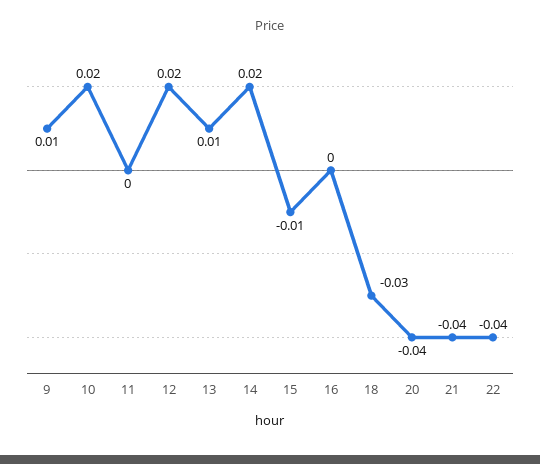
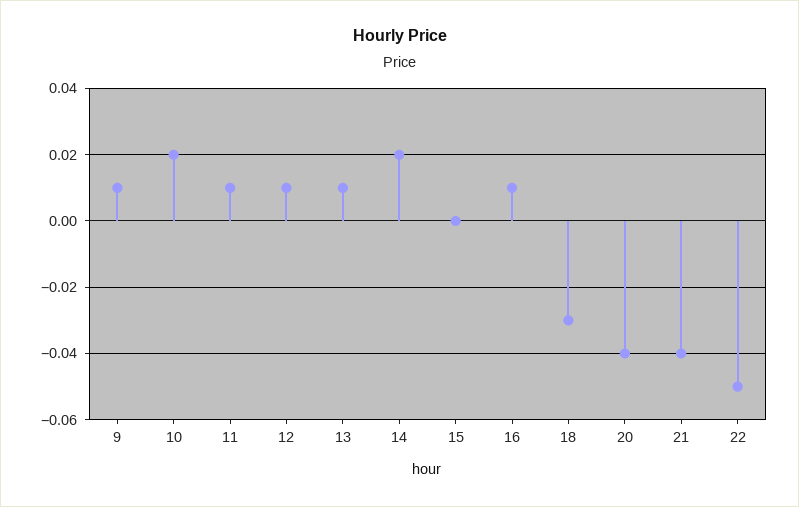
11: 0 -> 0.01
12: 0.02 -> 0.01
15: -0.01 -> 0
16: 0 -> 0.01
22: -0.04 -> -0.05

